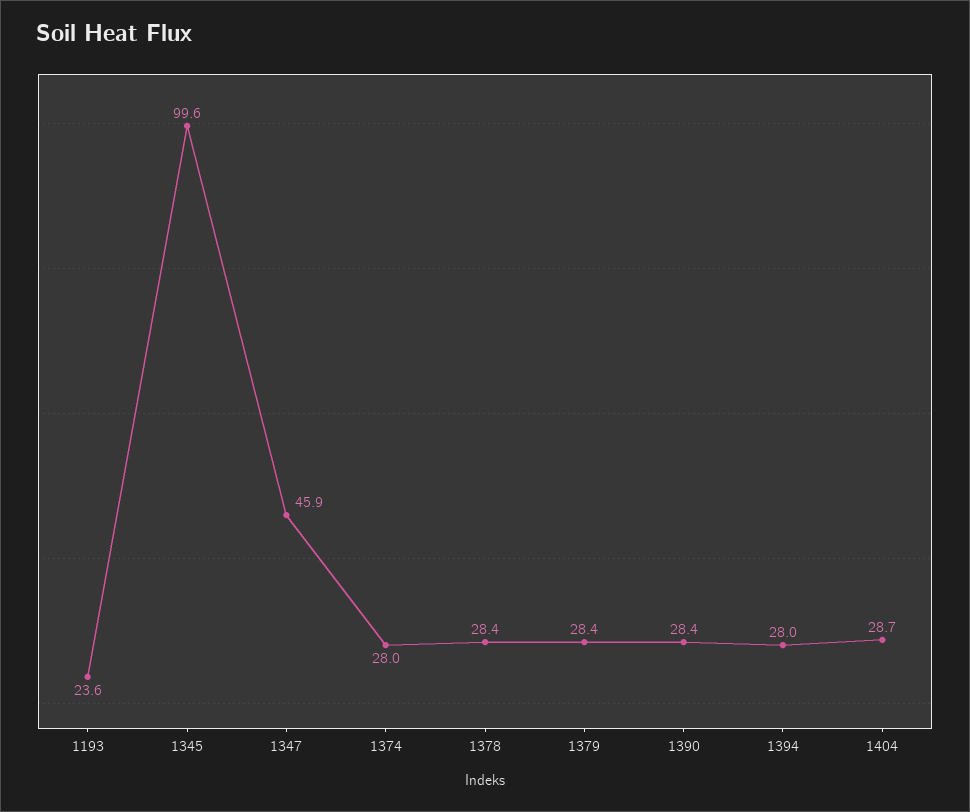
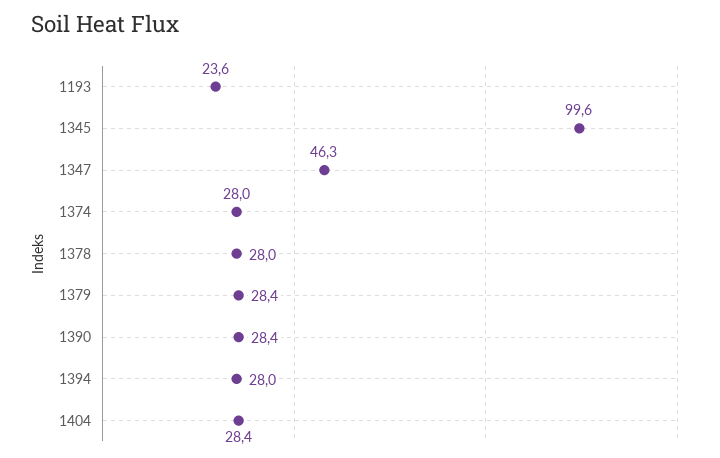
1347: 45.9 -> 46.3
1378: 28.4 -> 28
1404: 28.7 -> 28.4

